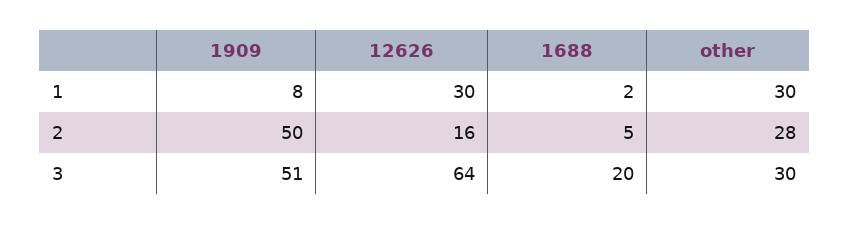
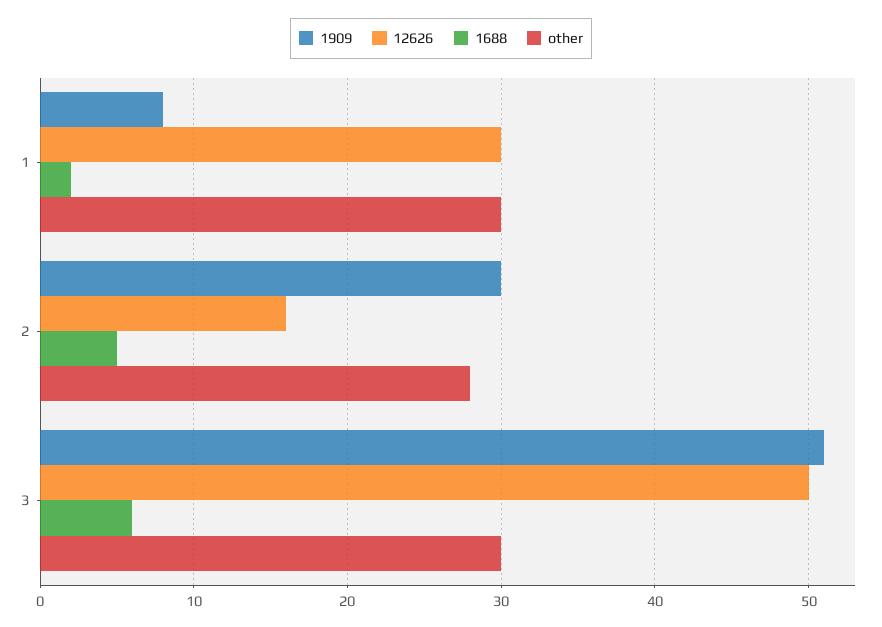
1909, 2: 50 -> 30
12626, 3: 64 -> 50
1688, 3: 20 -> 6

